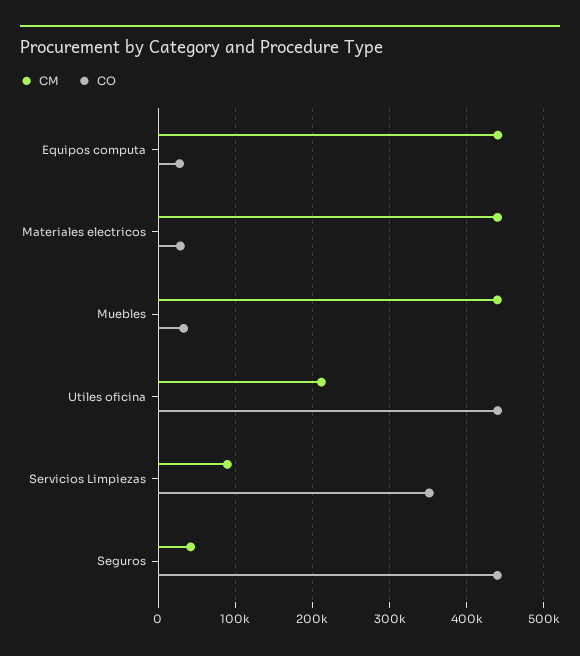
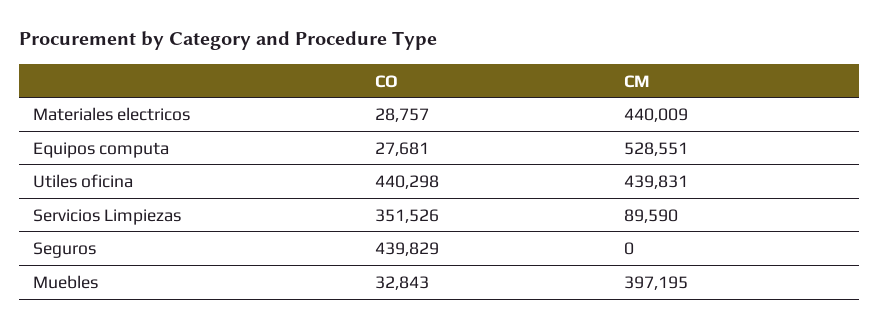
CM, Equipos computa: 440000 -> 528551
CM, Muebles: 440000 -> 397195
CM, Utiles oficina: 210000 -> 439831
CM, Seguros: 40000 -> 0

